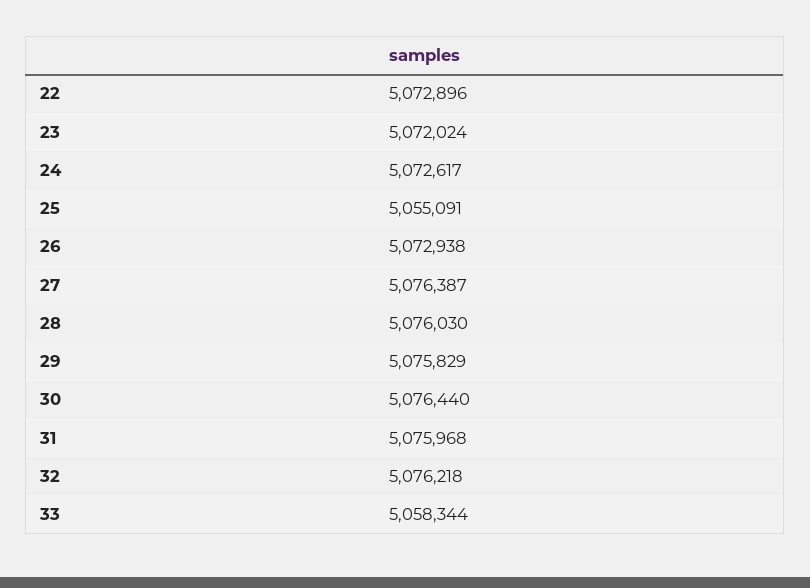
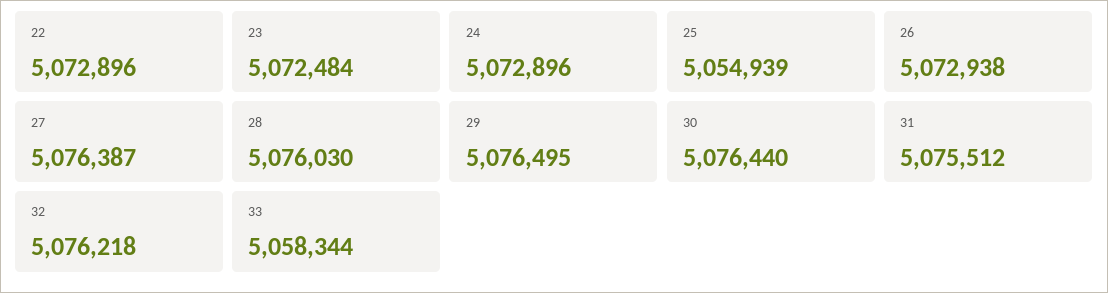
23: 5072024 -> 5072484
24: 5072617 -> 5072896
25: 5055091 -> 5054939
29: 5075829 -> 5076495
31: 5075968 -> 5075512

